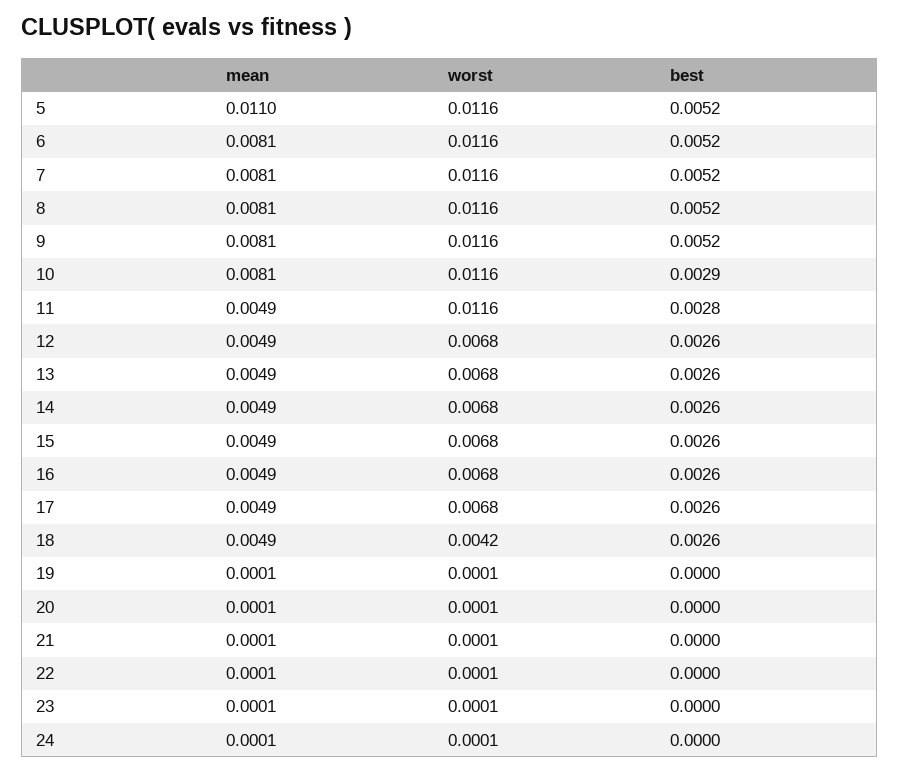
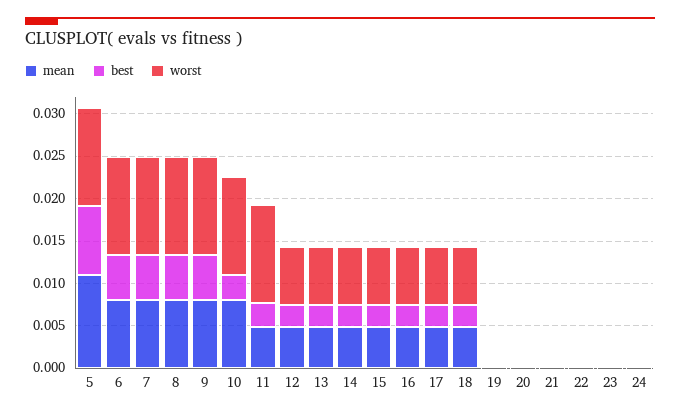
best, 5: 0.0052 -> 0.008
worst, 18: 0.0042 -> 0.007

